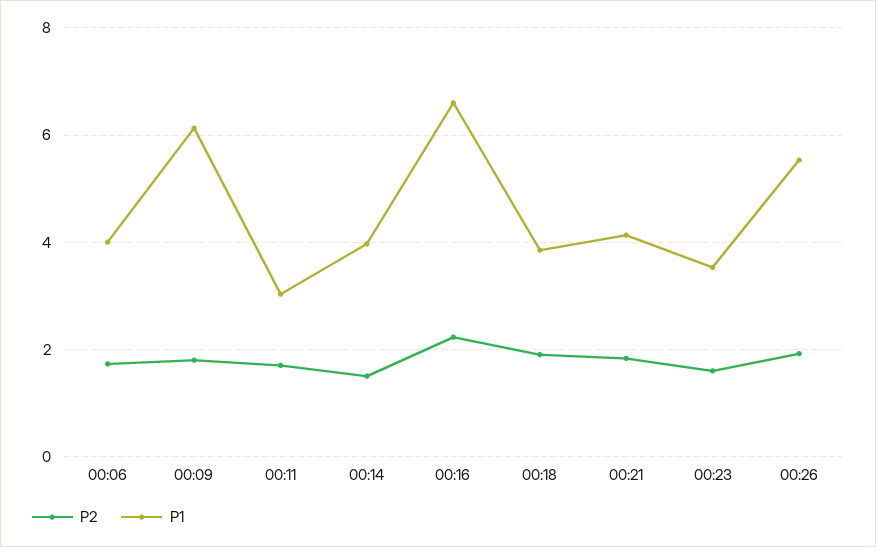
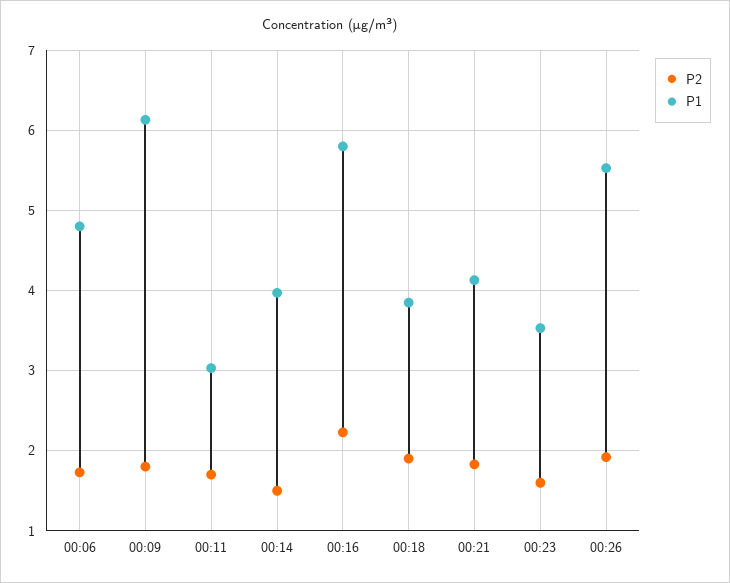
P1, 00:06: 4 -> 4.8
P1, 00:16: 6.6 -> 5.8

